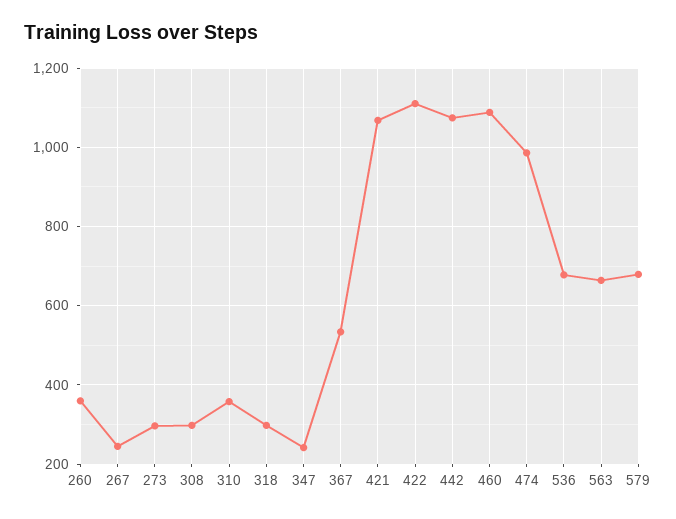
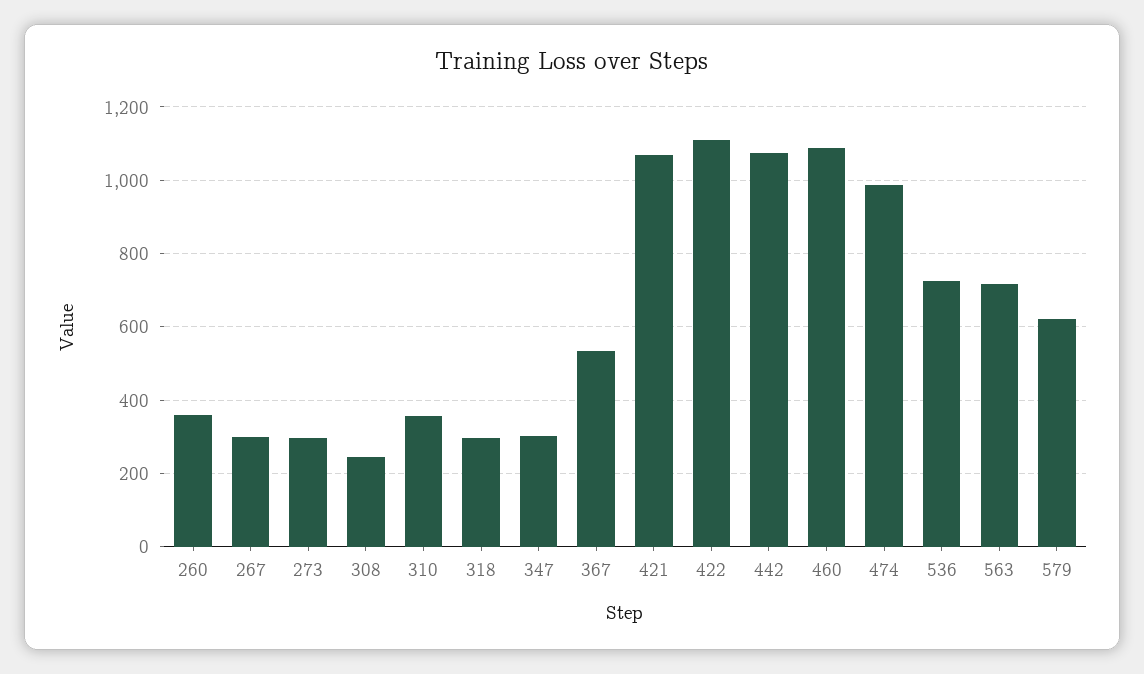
267: 240 -> 300
308: 300 -> 240
347: 240 -> 300
536: 680 -> 720
563: 660 -> 720
579: 680 -> 620

